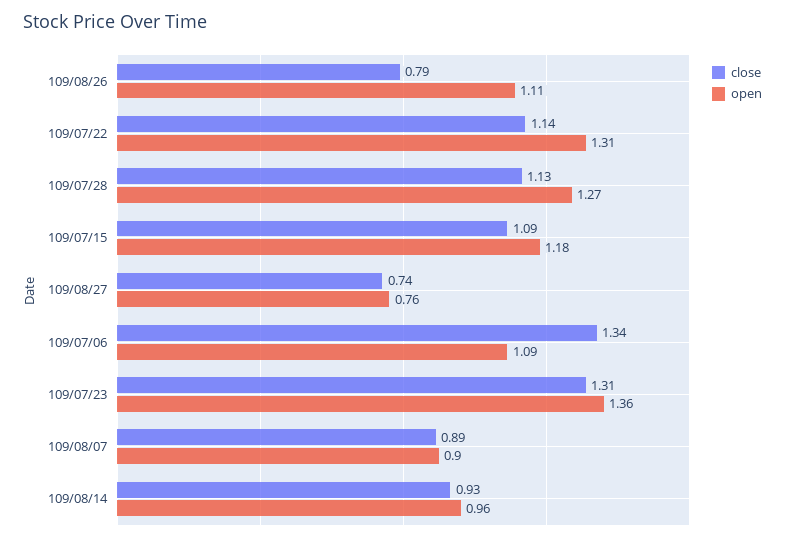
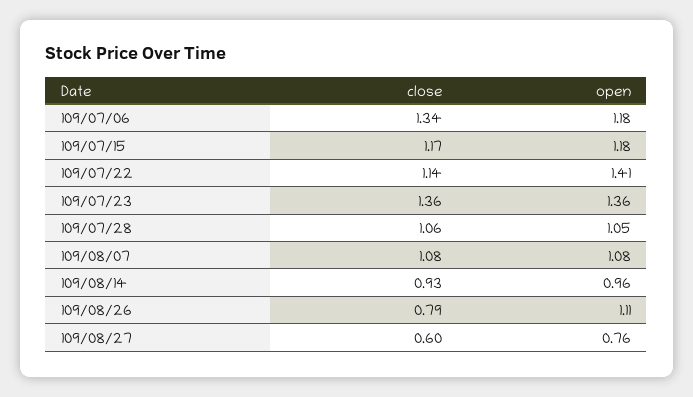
open, 109/07/22: 1.31 -> 1.41
close, 109/07/28: 1.13 -> 1.06
open, 109/07/28: 1.27 -> 1.05
close, 109/07/15: 1.09 -> 1.17
close, 109/08/27: 0.74 -> 0.6
open, 109/07/06: 1.09 -> 1.18
close, 109/07/23: 1.31 -> 1.36
close, 109/08/07: 0.89 -> 1.08
open, 109/08/07: 0.9 -> 1.08

